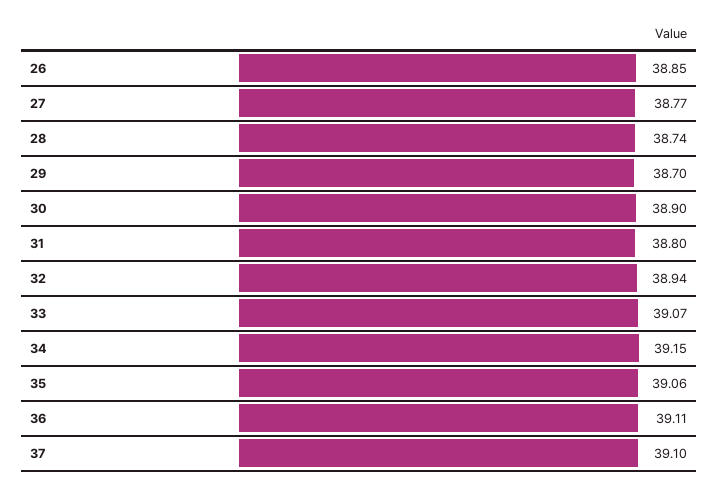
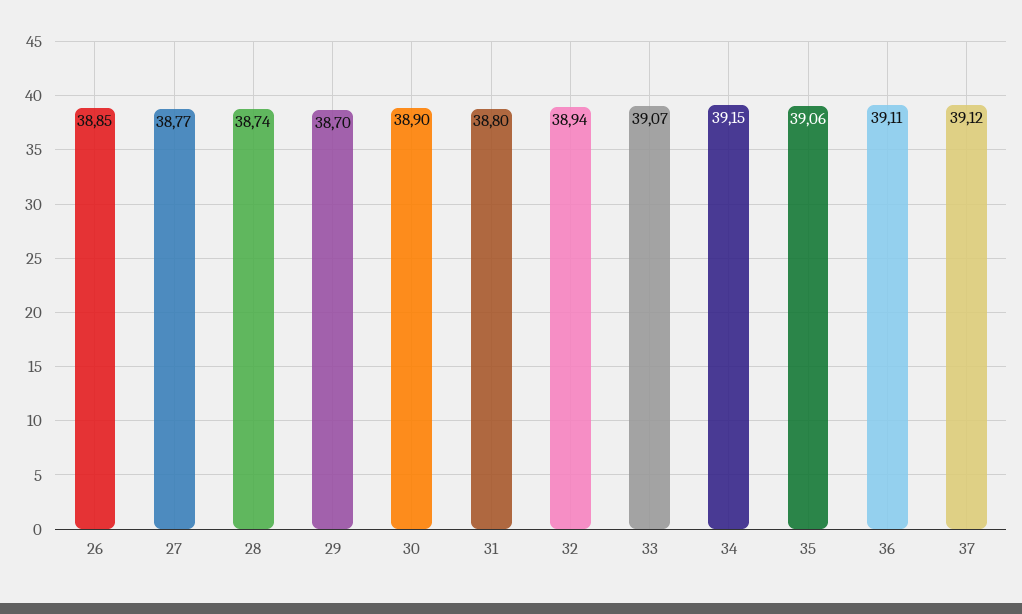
37: 39.1 -> 39.12

